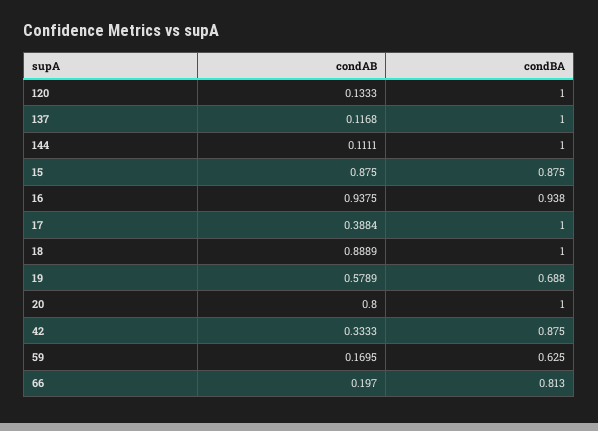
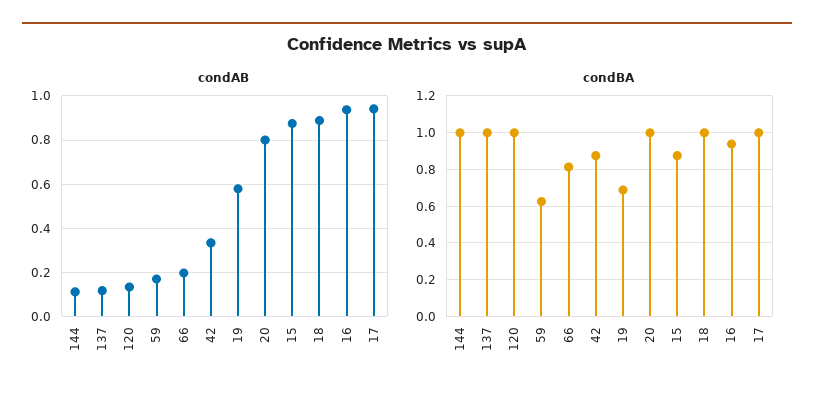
condAB, 17: 0.3884 -> 0.95

